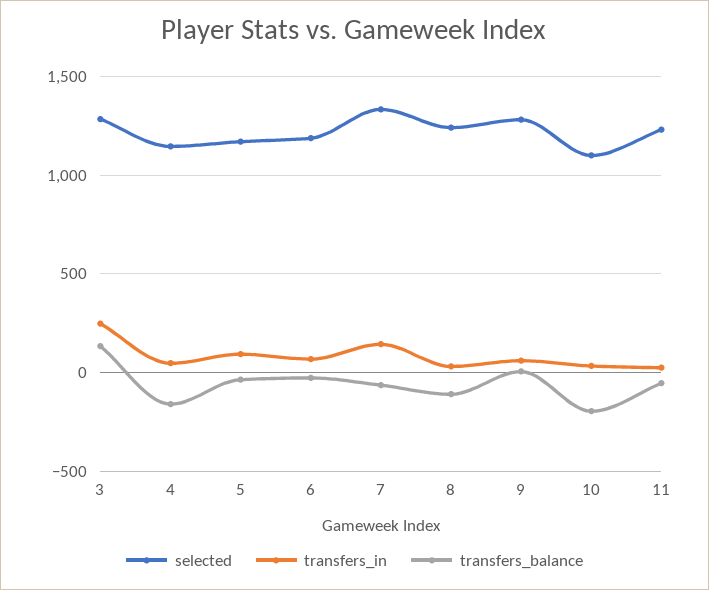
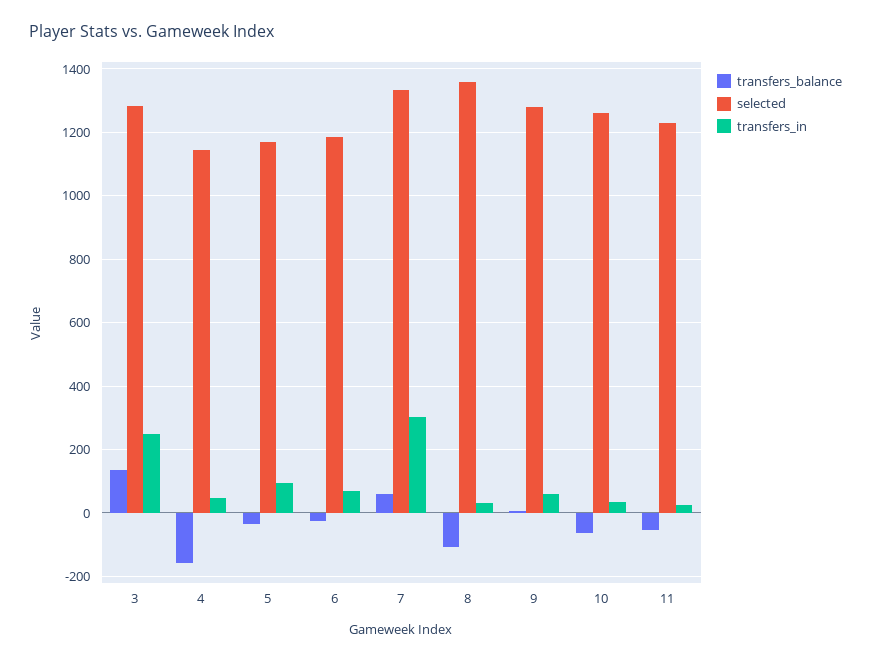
transfers_in, 7: 150 -> 300
transfers_balance, 7: -50 -> 60
selected, 8: 1250 -> 1360
selected, 10: 1100 -> 1260
transfers_balance, 10: -200 -> -60

